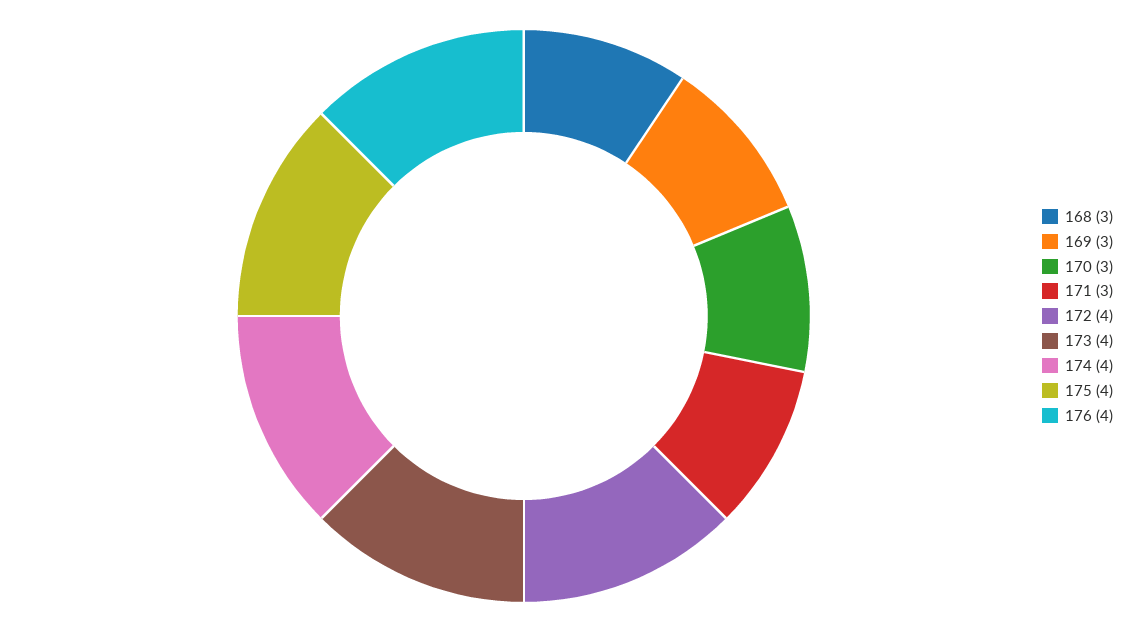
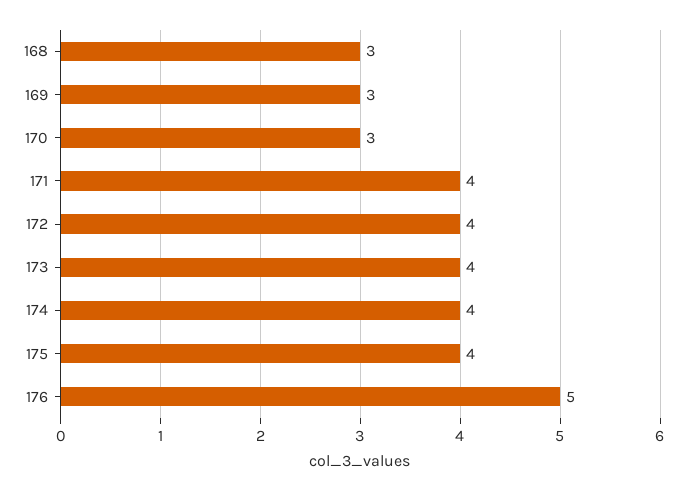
171: 3 -> 4
176: 4 -> 5

